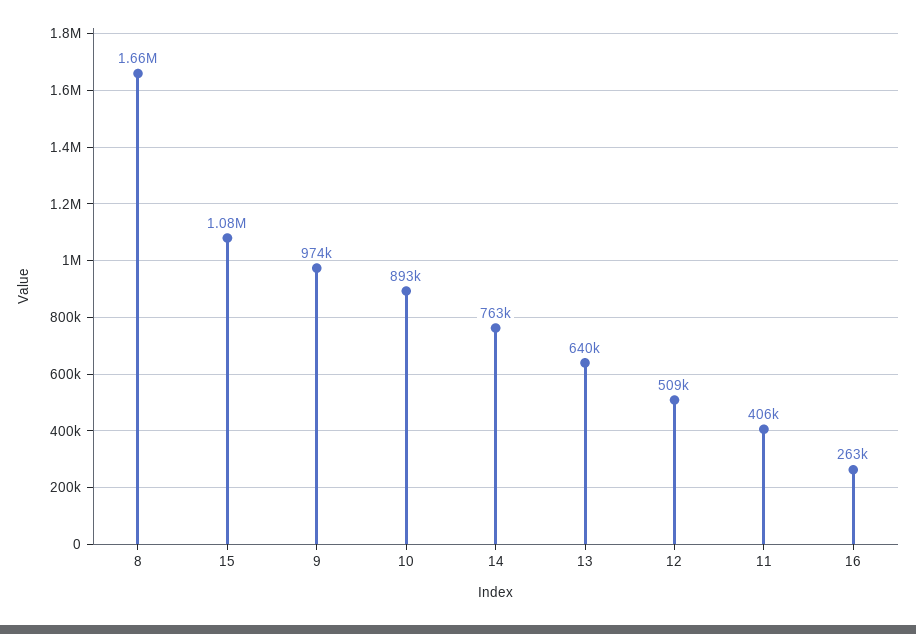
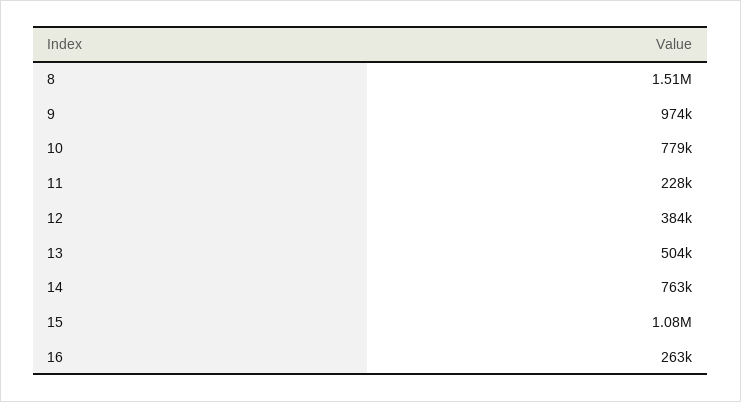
8: 1660000 -> 1510000
10: 893000 -> 779000
13: 640000 -> 504000
12: 509000 -> 384000
11: 406000 -> 228000

